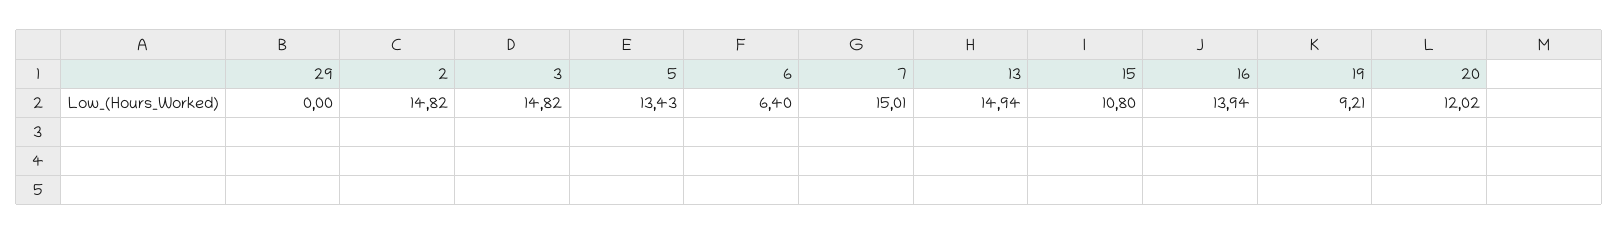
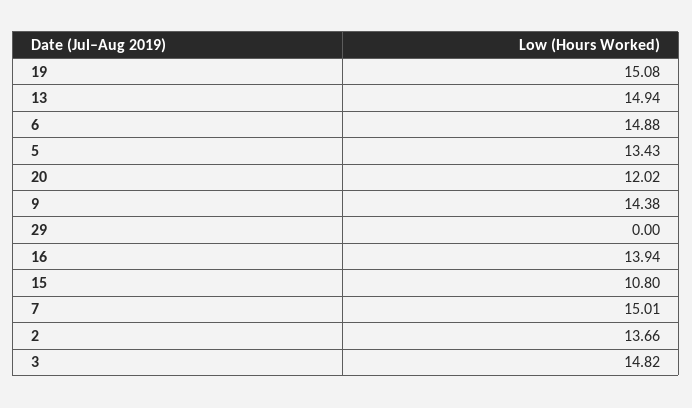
2: 14.82 -> 13.66
6: 6.4 -> 14.88
19: 9.21 -> 15.08
9: none -> 14.38

